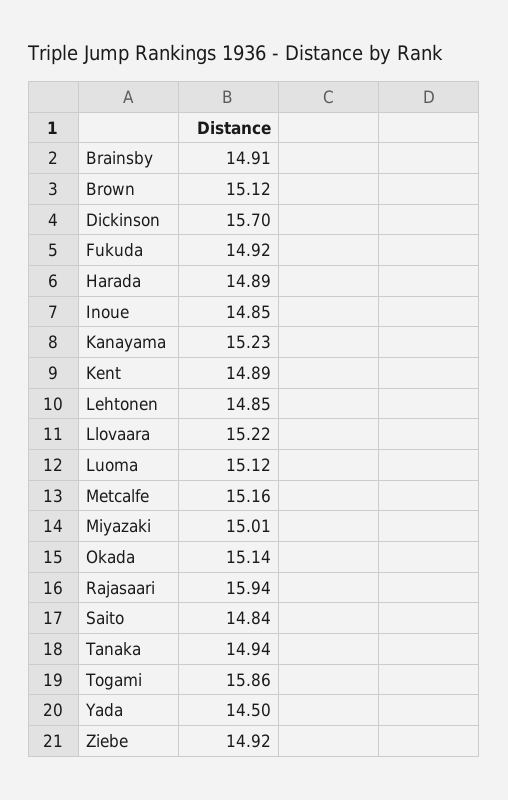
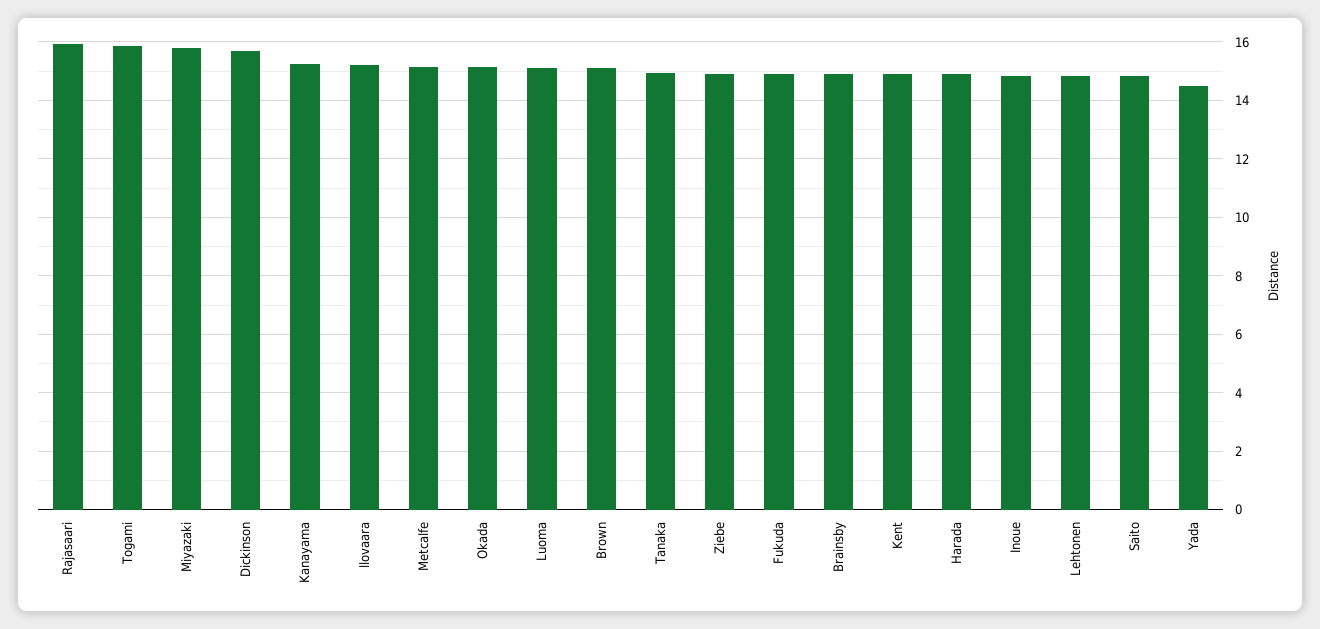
Miyazaki: 15.01 -> 15.75

